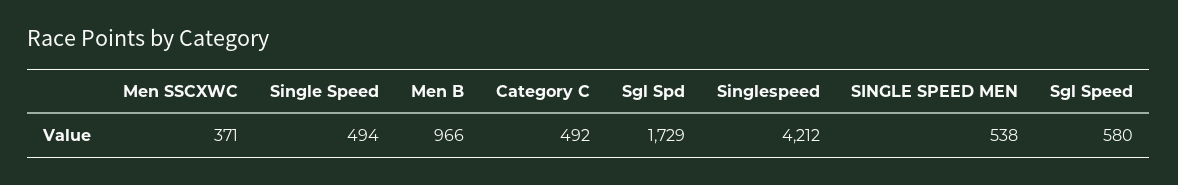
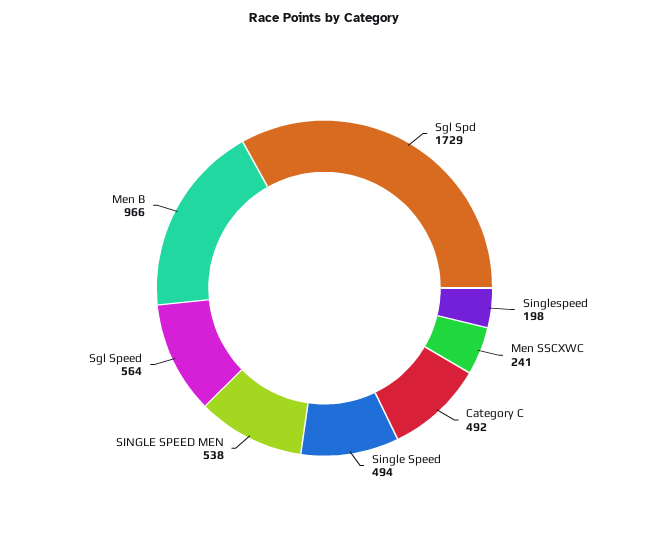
Men SSCXWC: 371 -> 241
Singlespeed: 4212 -> 198
Sgl Speed: 580 -> 564

